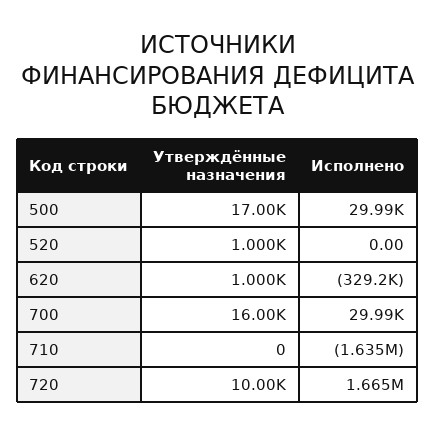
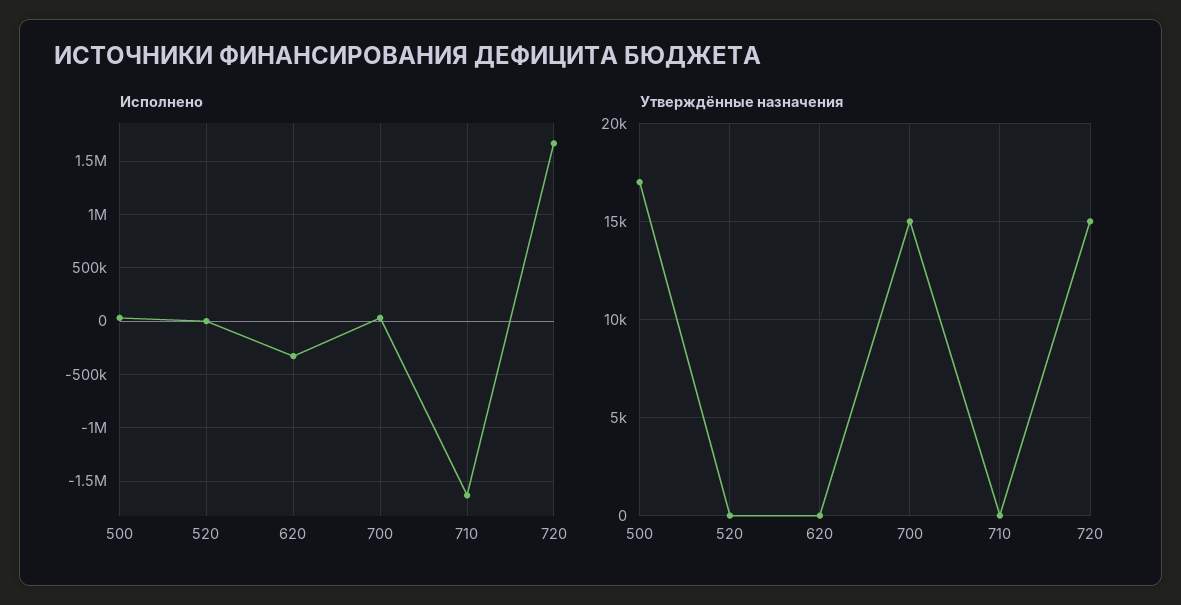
Утверждённые назначения, 520: 1000 -> 0
Утверждённые назначения, 620: 1000 -> 0
Утверждённые назначения, 700: 16000 -> 15000
Утверждённые назначения, 720: 10000 -> 15000

